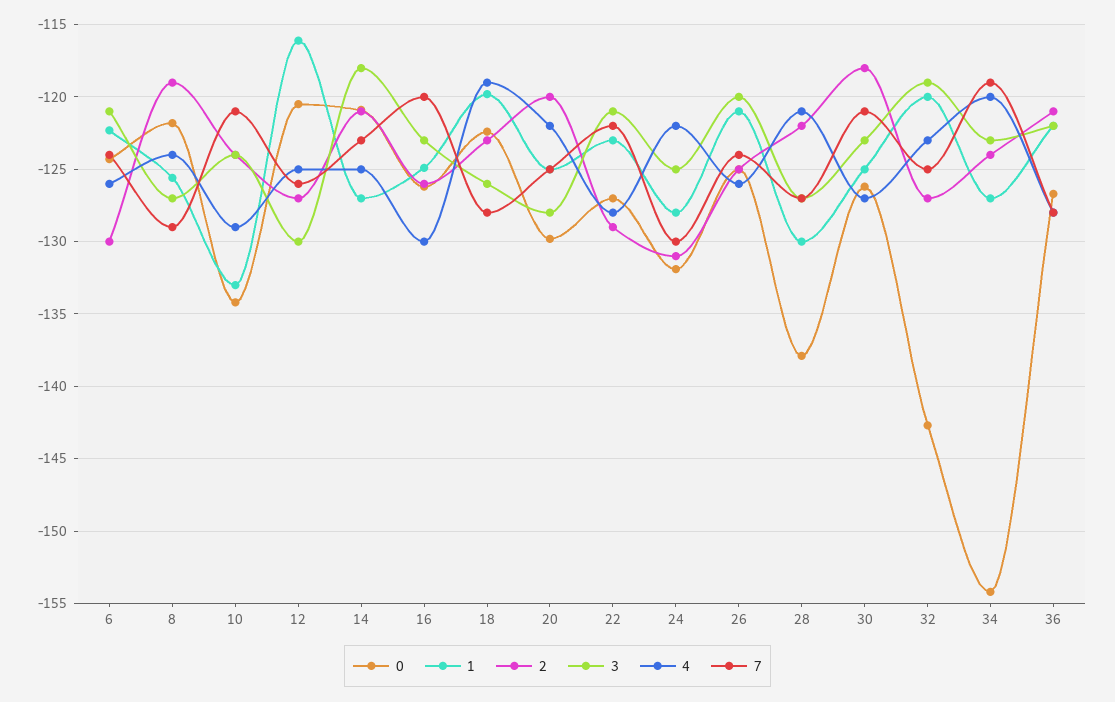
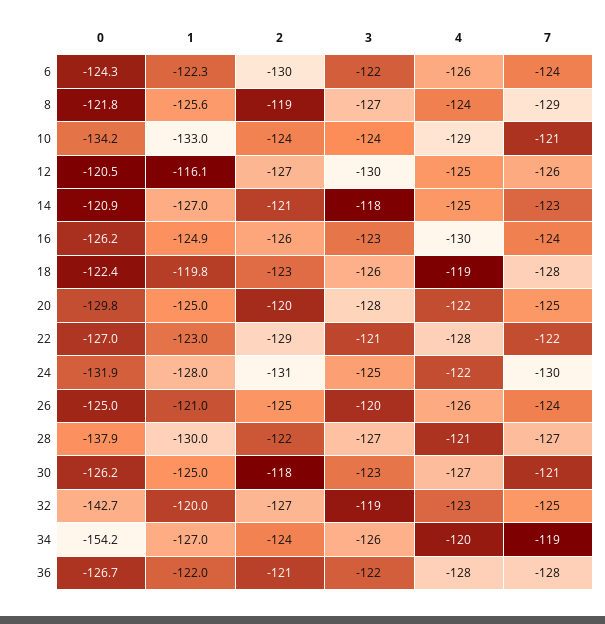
3, 6: -121 -> -122
7, 16: -120 -> -124
3, 34: -123 -> -126

